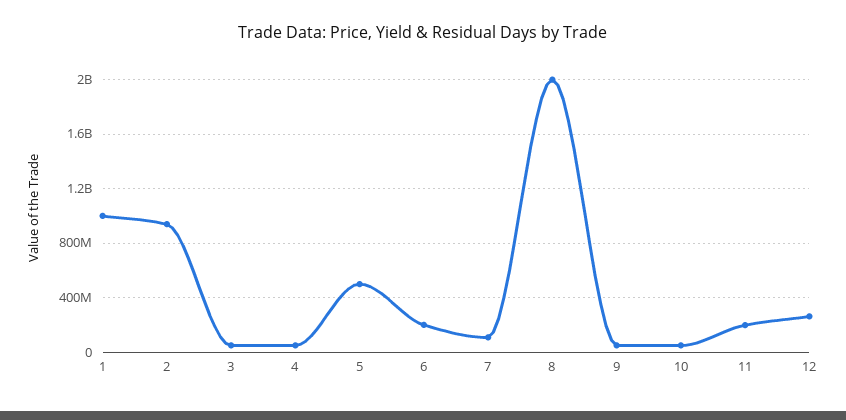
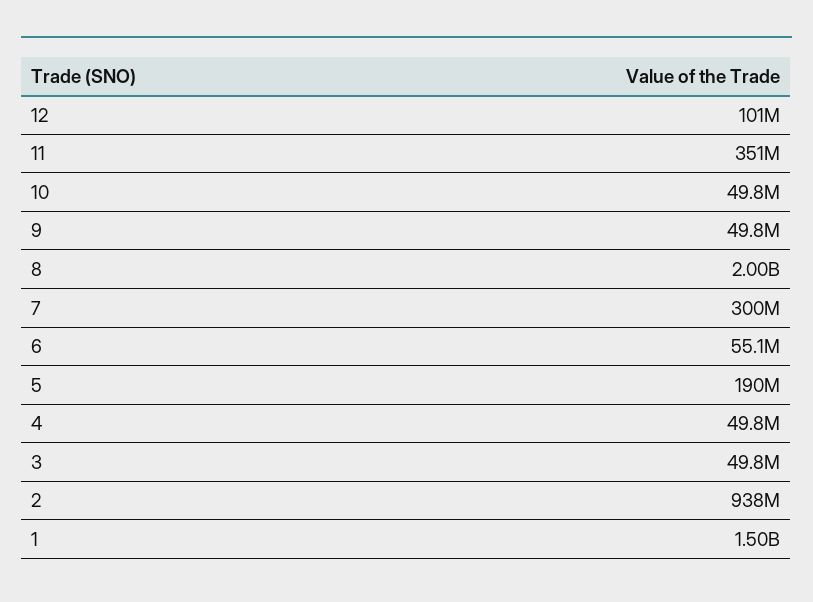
1: 1000000000 -> 1500000000
5: 500000000 -> 190000000
6: 200000000 -> 55100000
7: 100000000 -> 300000000
11: 200000000 -> 351000000
12: 250000000 -> 101000000

